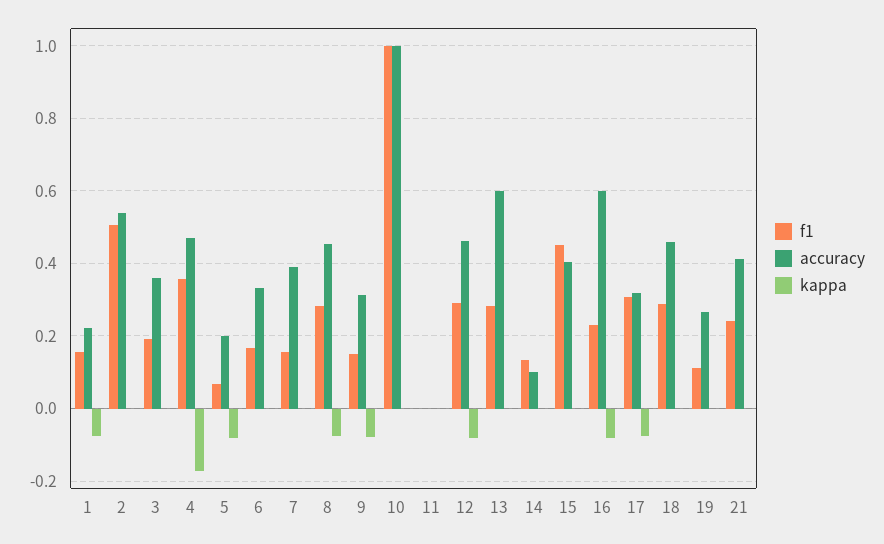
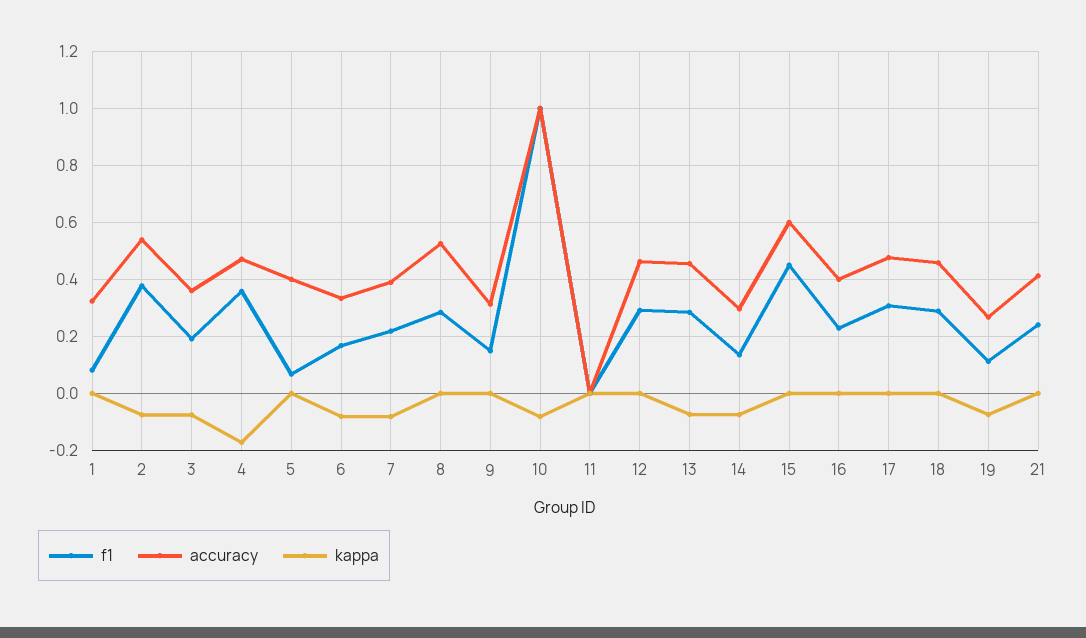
f1, 1: 0.16 -> 0.075
accuracy, 1: 0.22 -> 0.325
kappa, 1: -0.08 -> 0
f1, 2: 0.5 -> 0.375
kappa, 2: 0 -> -0.075
kappa, 3: 0 -> -0.075
accuracy, 5: 0.2 -> 0.4
kappa, 5: -0.08 -> 0
kappa, 6: 0 -> -0.075
f1, 7: 0.16 -> 0.225
kappa, 7: 0 -> -0.075
accuracy, 8: 0.46 -> 0.525
kappa, 8: -0.08 -> 0
kappa, 9: -0.08 -> 0
kappa, 10: 0 -> -0.075
kappa, 12: -0.08 -> 0
accuracy, 13: 0.6 -> 0.45
kappa, 13: 0 -> -0.075
accuracy, 14: 0.1 -> 0.3
kappa, 14: 0 -> -0.075
accuracy, 15: 0.4 -> 0.6
accuracy, 16: 0.6 -> 0.4
kappa, 16: -0.08 -> 0
accuracy, 17: 0.32 -> 0.475
kappa, 17: -0.08 -> 0
kappa, 19: 0 -> -0.075

